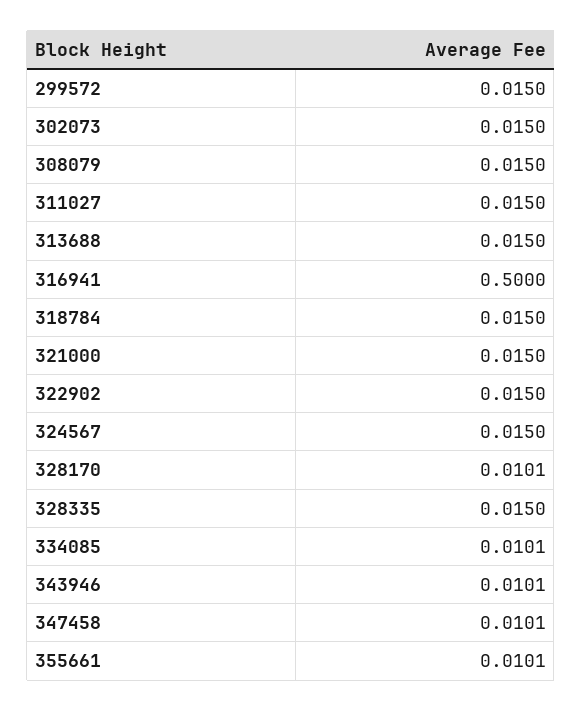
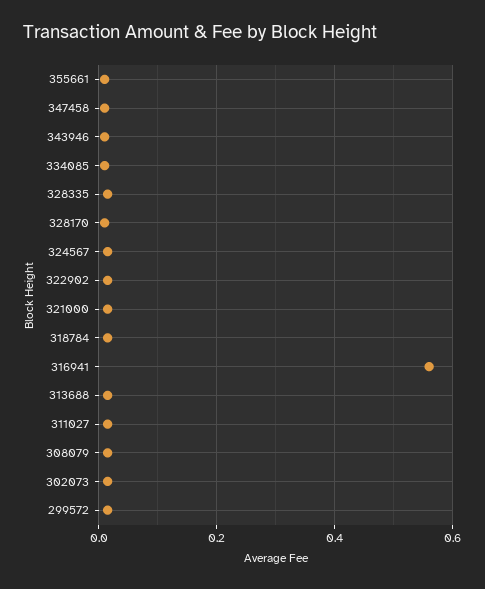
316941: 0.5 -> 0.56

